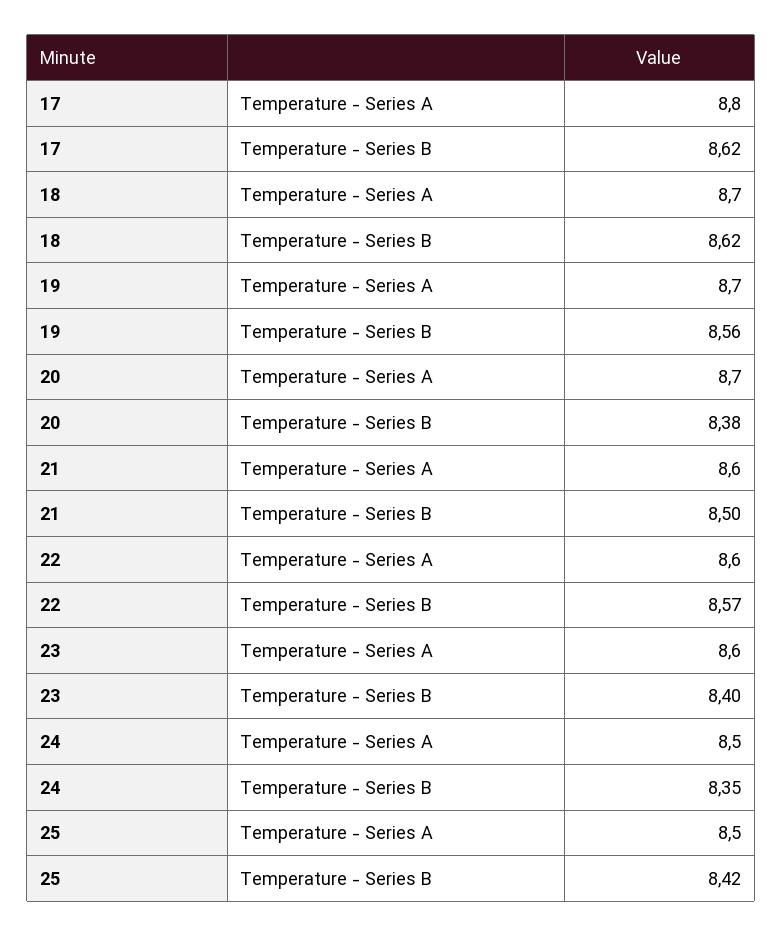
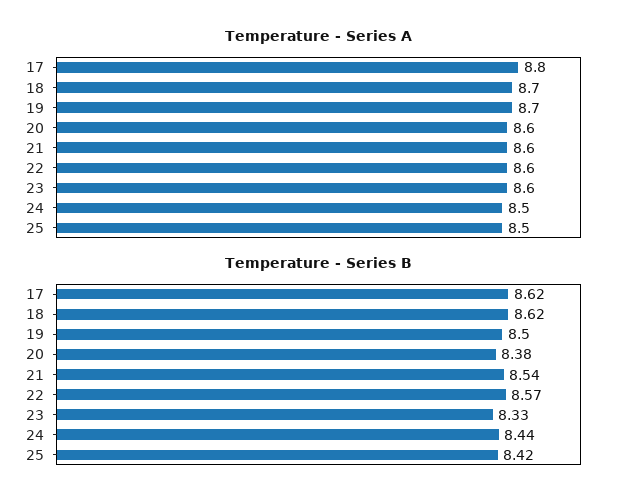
Temperature - Series B, 19: 8.56 -> 8.5
Temperature - Series A, 20: 8.7 -> 8.6
Temperature - Series B, 21: 8.5 -> 8.54
Temperature - Series B, 23: 8.4 -> 8.33
Temperature - Series B, 24: 8.35 -> 8.44

